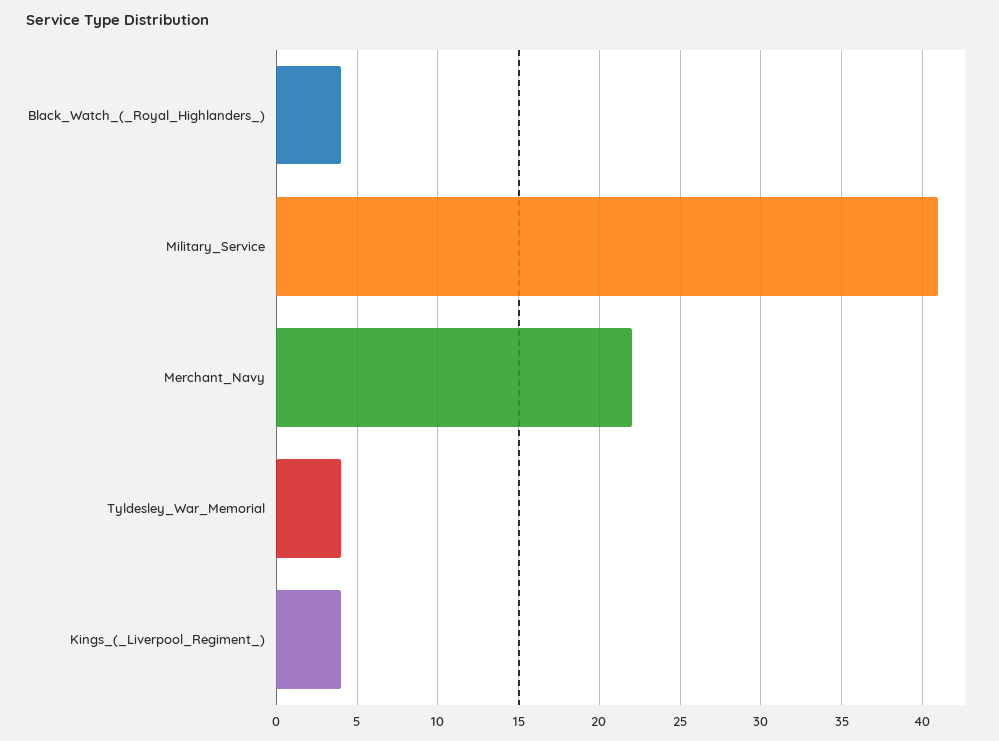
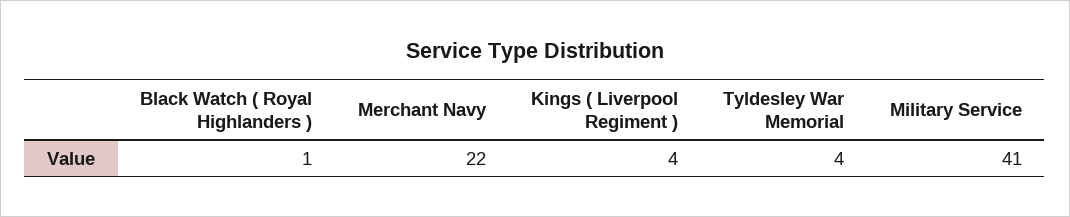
Black_Watch_(_Royal_Highlanders_): 4 -> 1

